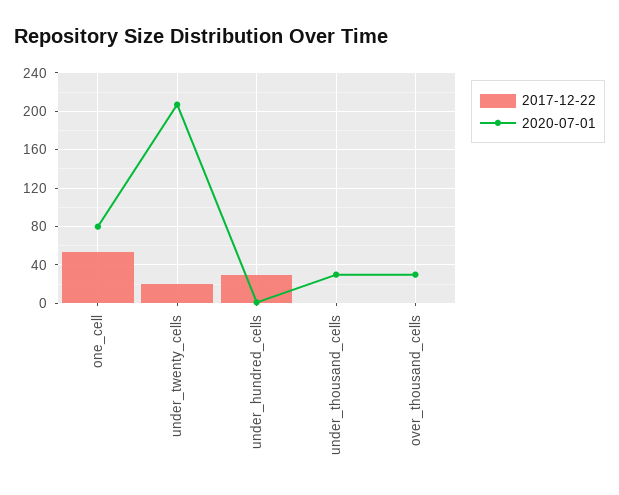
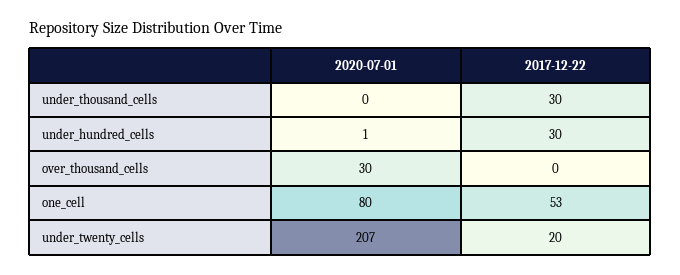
2017-12-22, under_thousand_cells: 0 -> 30
2020-07-01, under_thousand_cells: 30 -> 0

